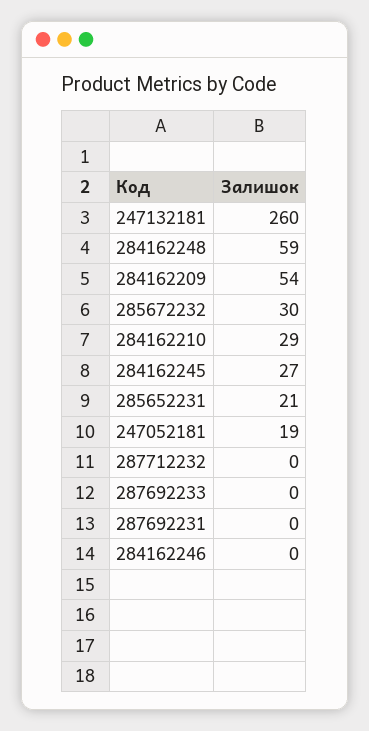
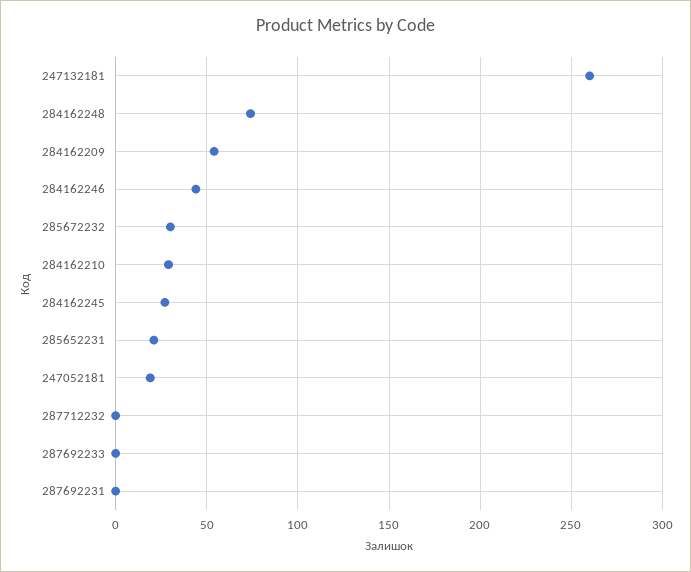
284162248: 59 -> 75
284162246: 0 -> 45

